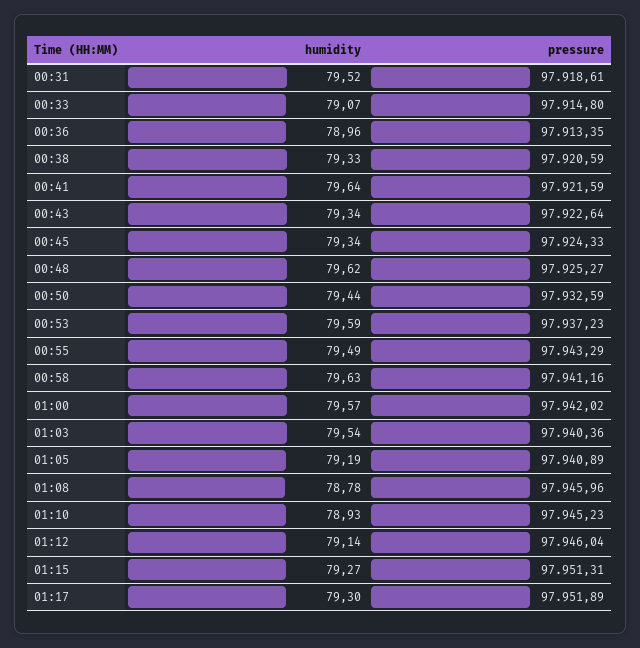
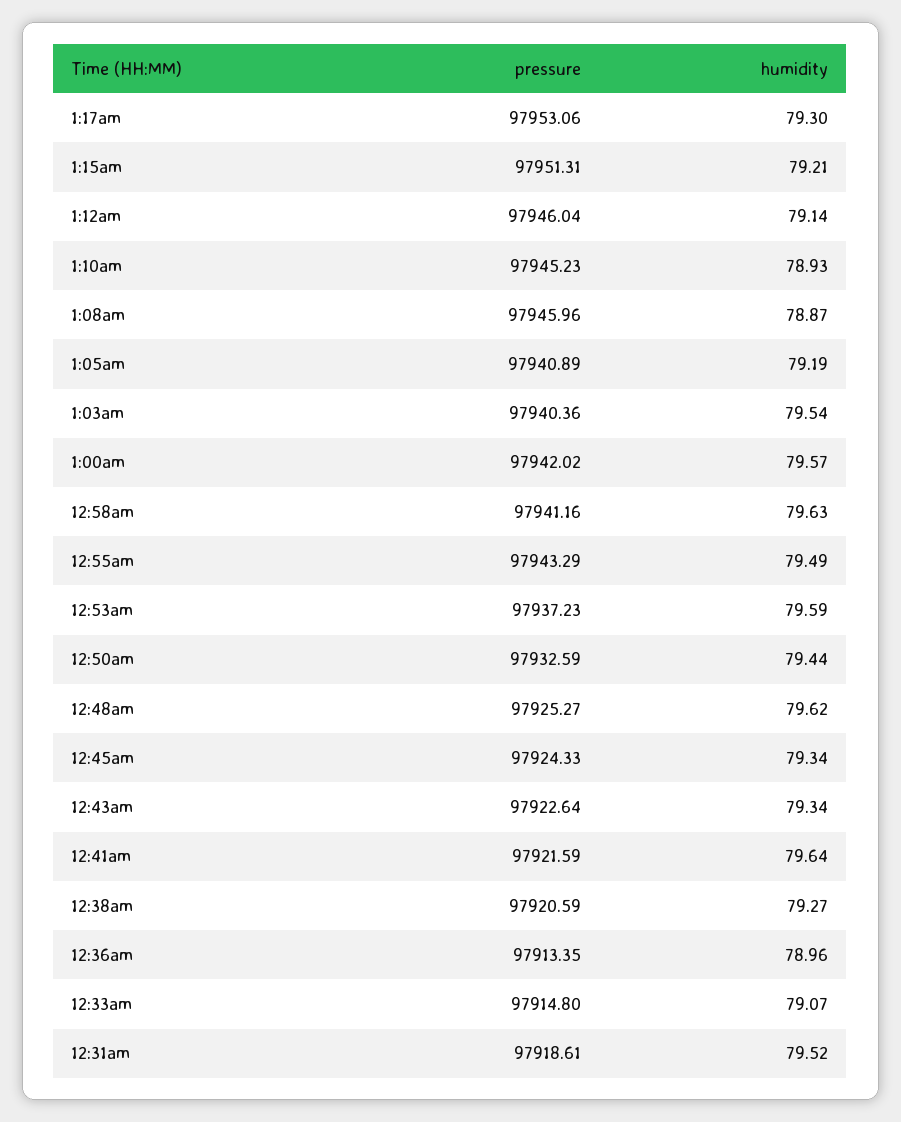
humidity, 00:38: 79.33 -> 79.27
humidity, 01:08: 78.78 -> 78.87
humidity, 01:15: 79.27 -> 79.21
pressure, 01:17: 97951.89 -> 97953.06

